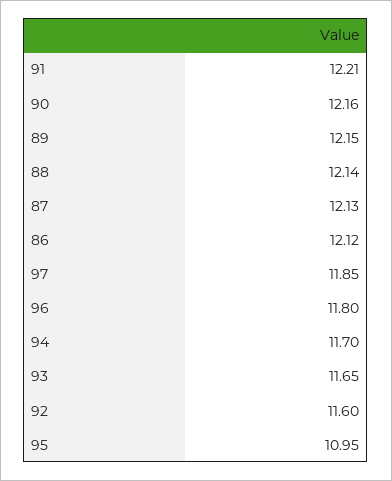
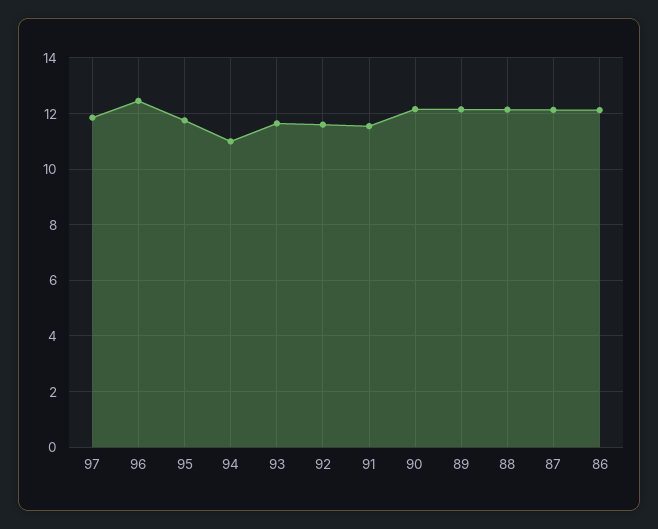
91: 12.21 -> 11.5
96: 11.8 -> 12.5
94: 11.7 -> 11
95: 10.95 -> 11.75

